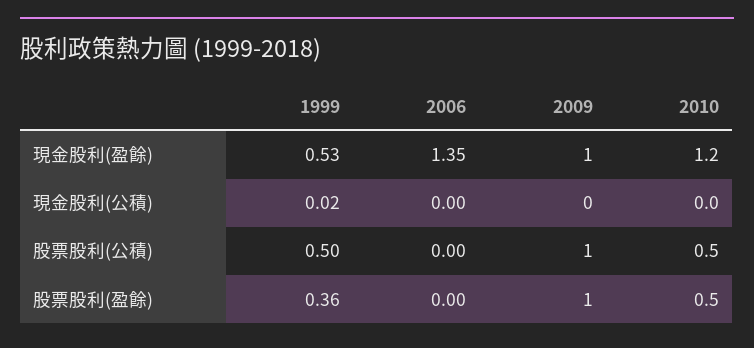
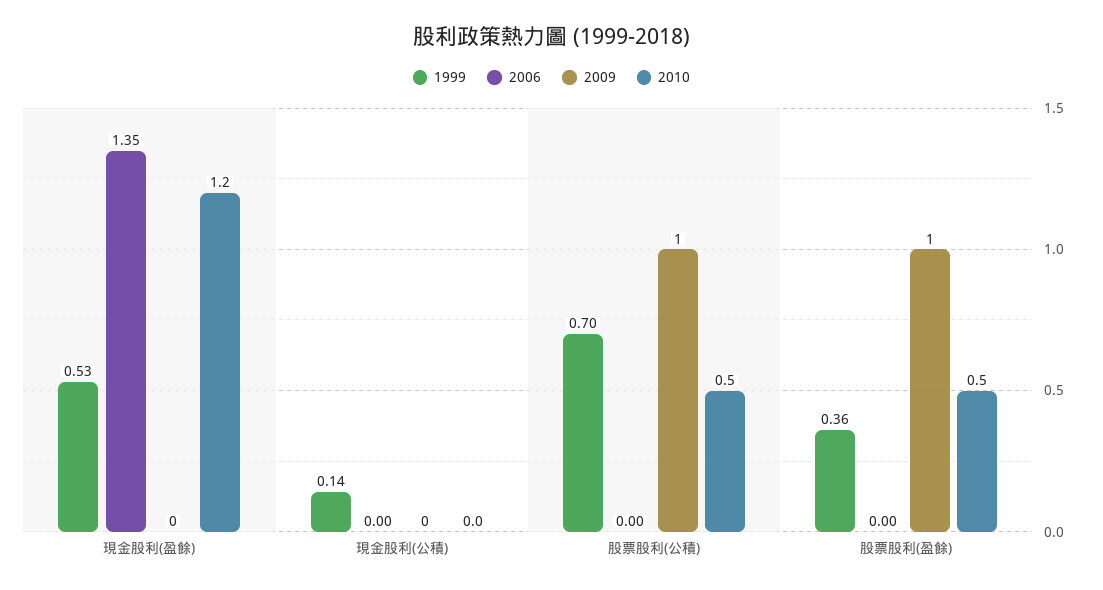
2009, 現金股利(盈餘): 1 -> 0
1999, 現金股利(公積): 0.02 -> 0.14
1999, 股票股利(公積): 0.5 -> 0.7

